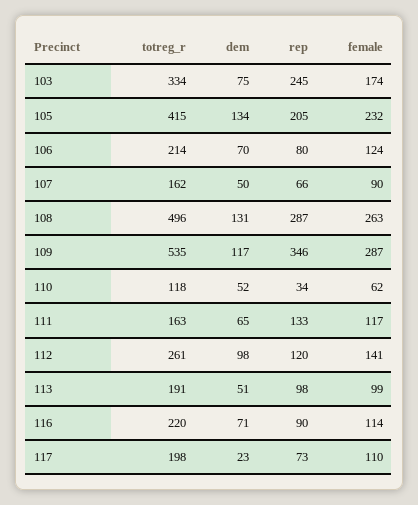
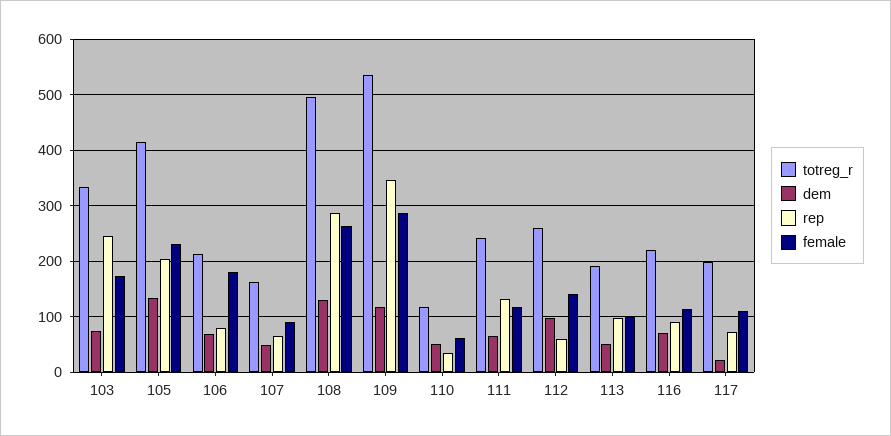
female, 106: 124 -> 180
totreg_r, 111: 163 -> 240
rep, 112: 120 -> 60

